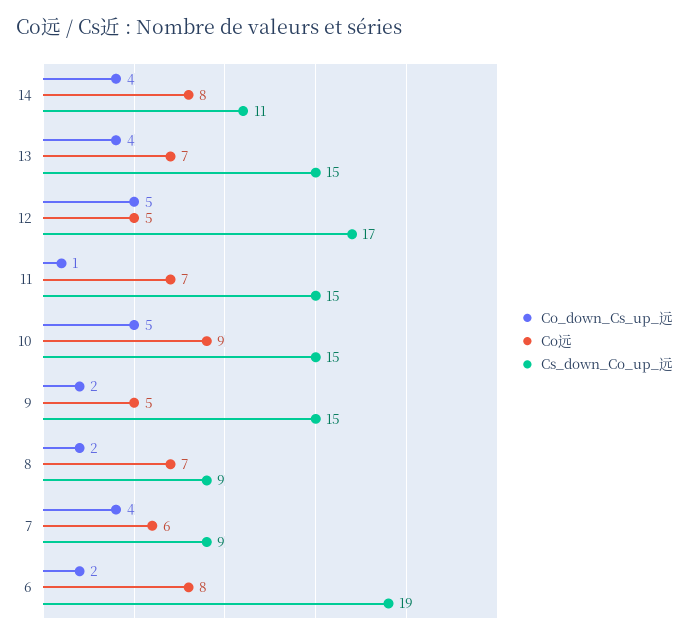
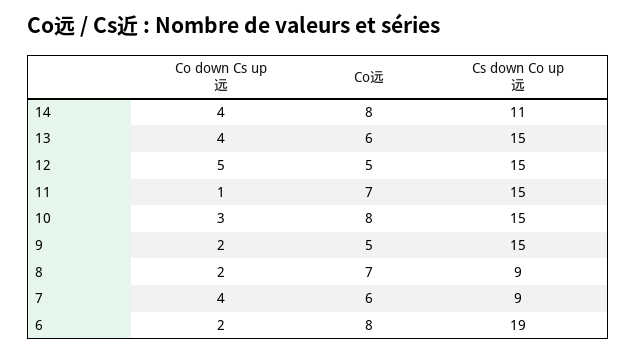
Co远, 13: 7 -> 6
Cs_down_Co_up_远, 12: 17 -> 15
Co_down_Cs_up_远, 10: 5 -> 3
Co远, 10: 9 -> 8

